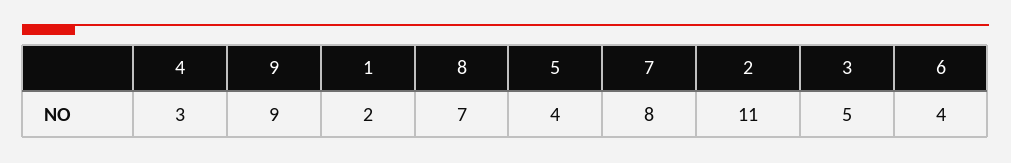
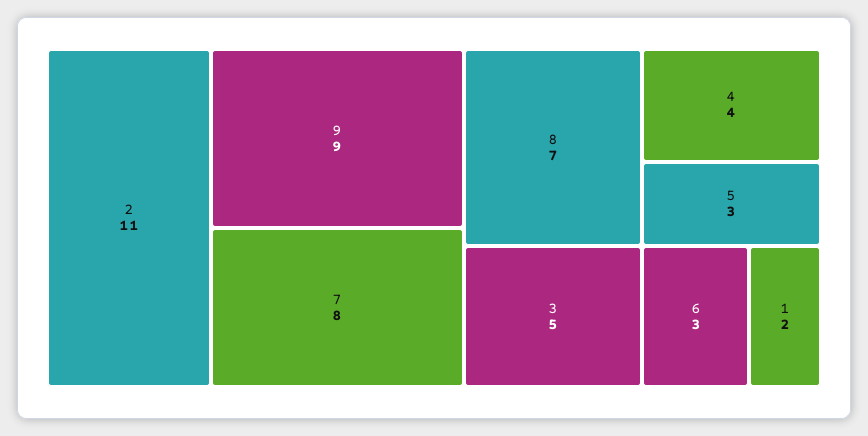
4: 3 -> 4
5: 4 -> 3
6: 4 -> 3

